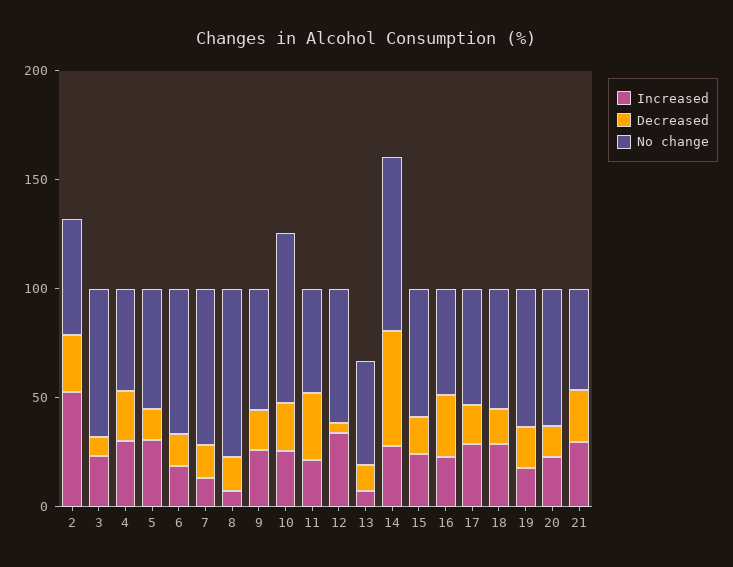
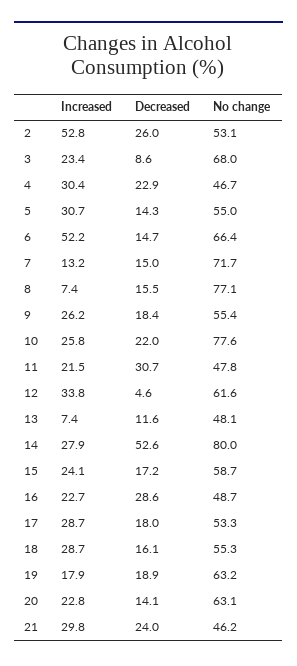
Increased, 6: 20 -> 52.2

